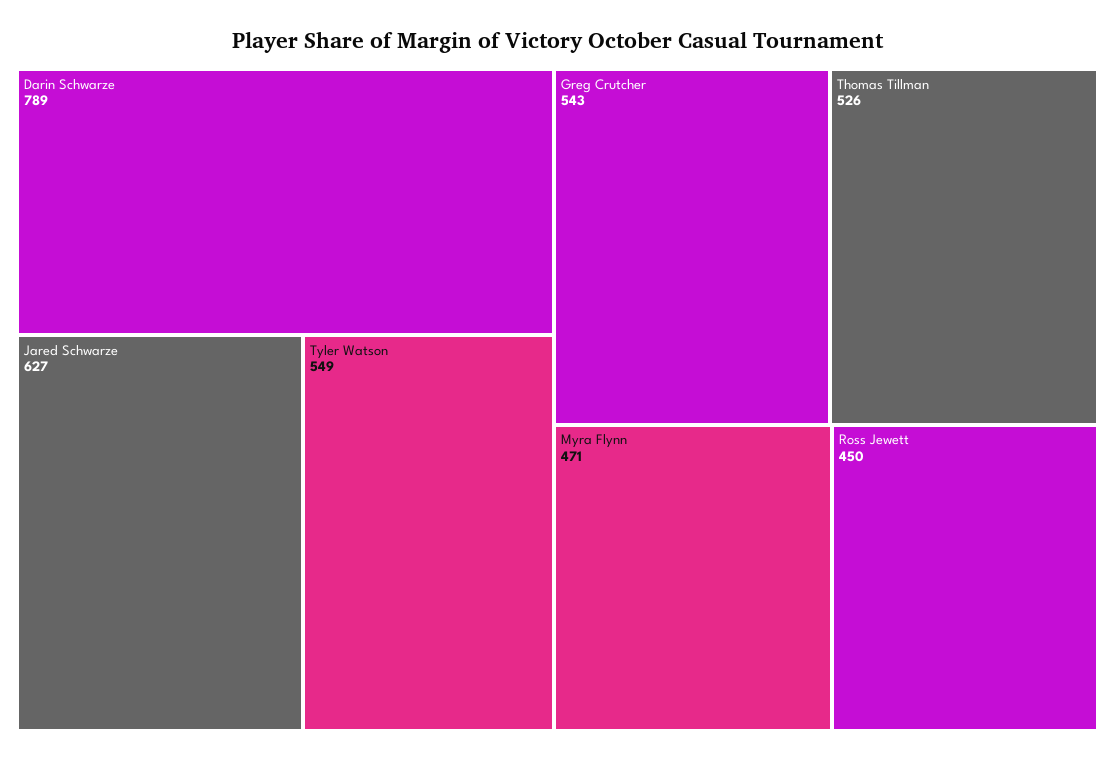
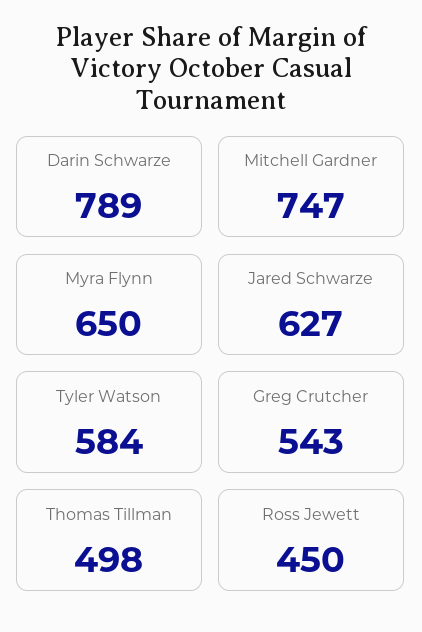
Tyler Watson: 549 -> 584
Thomas Tillman: 526 -> 498
Myra Flynn: 471 -> 650
Mitchell Gardner: none -> 747

